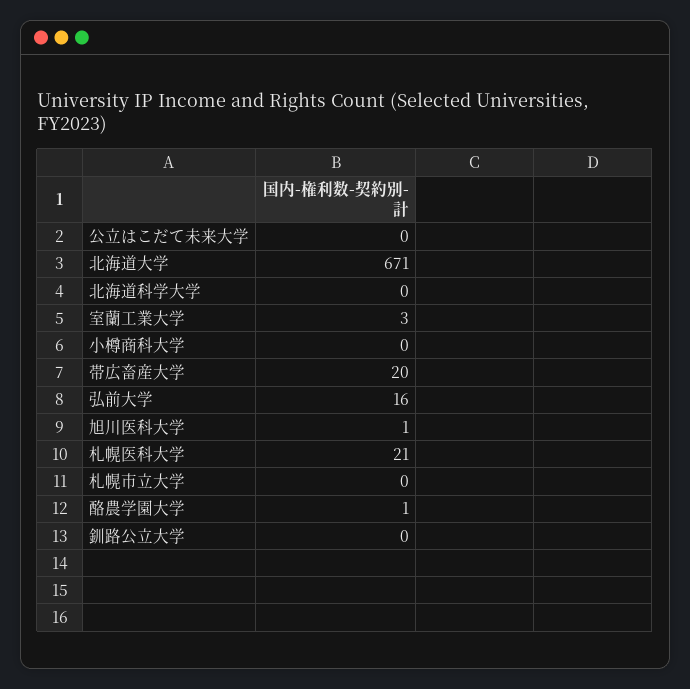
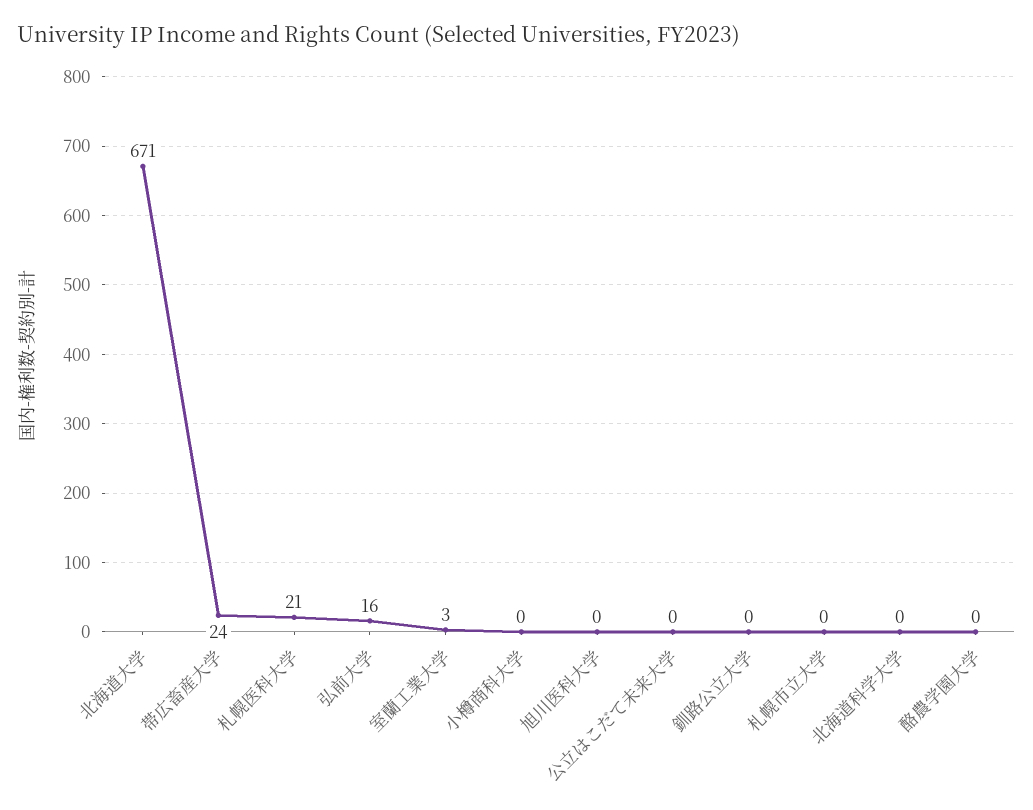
帯広畜産大学: 20 -> 24
旭川医科大学: 1 -> 0
酪農学園大学: 1 -> 0

